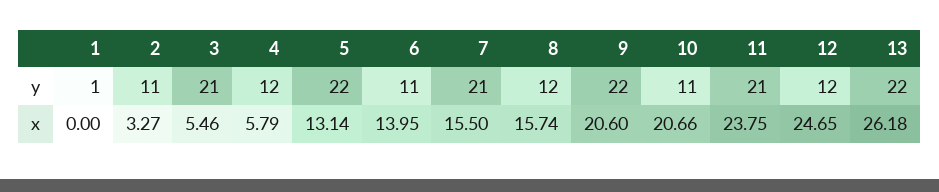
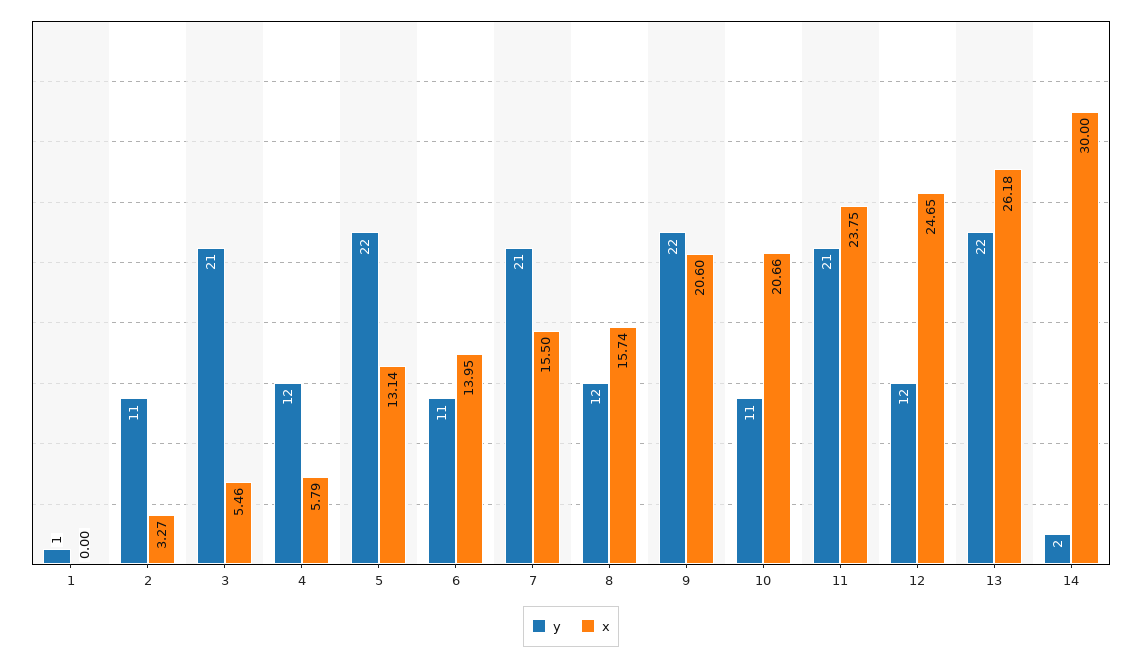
y, 14: none -> 2
x, 14: none -> 30

